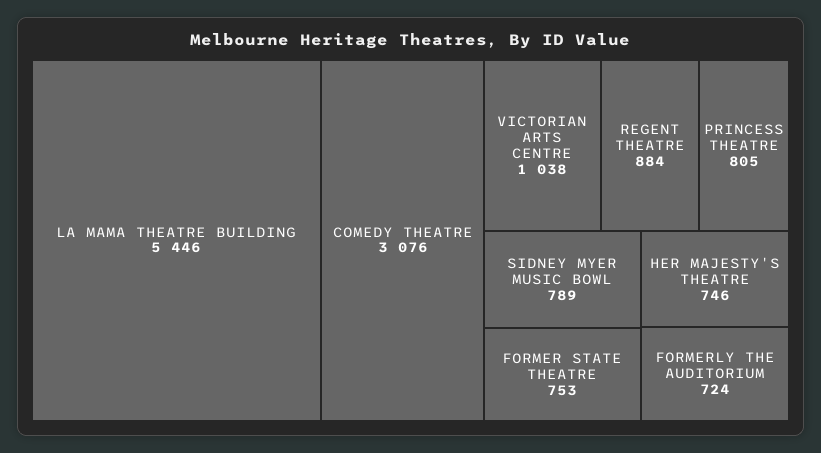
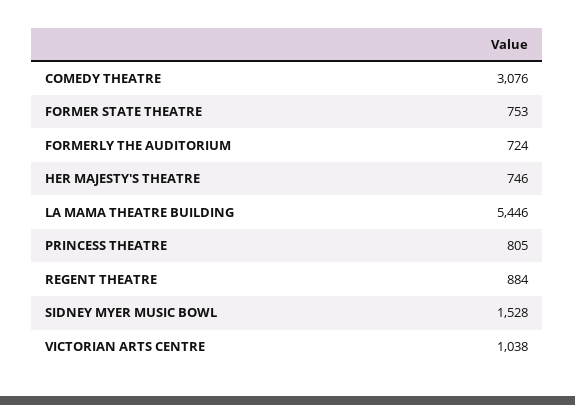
SIDNEY MYER MUSIC BOWL: 789 -> 1528

